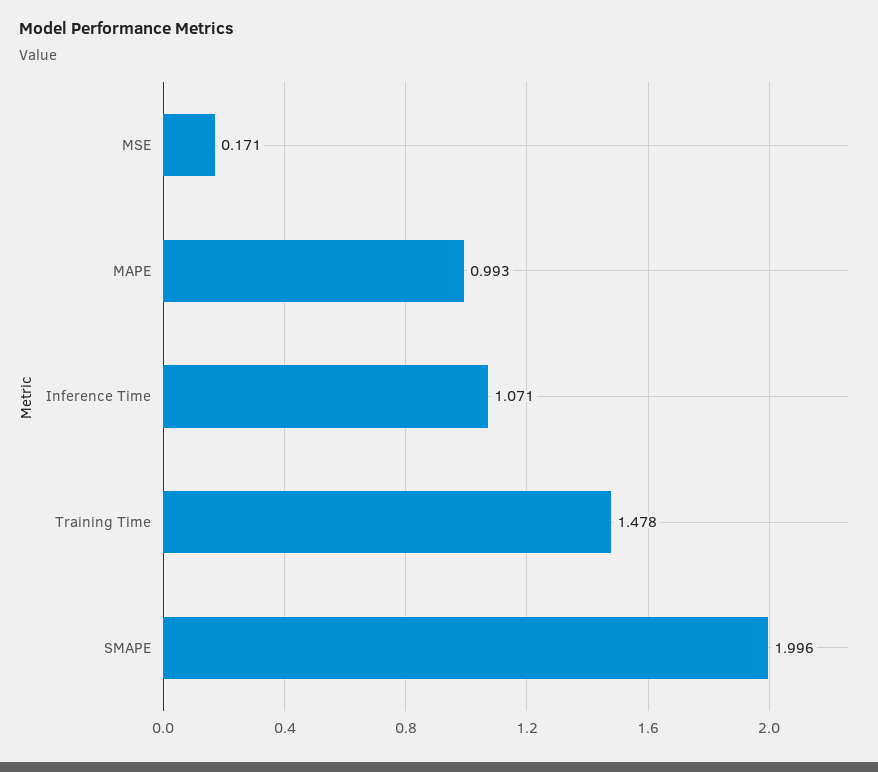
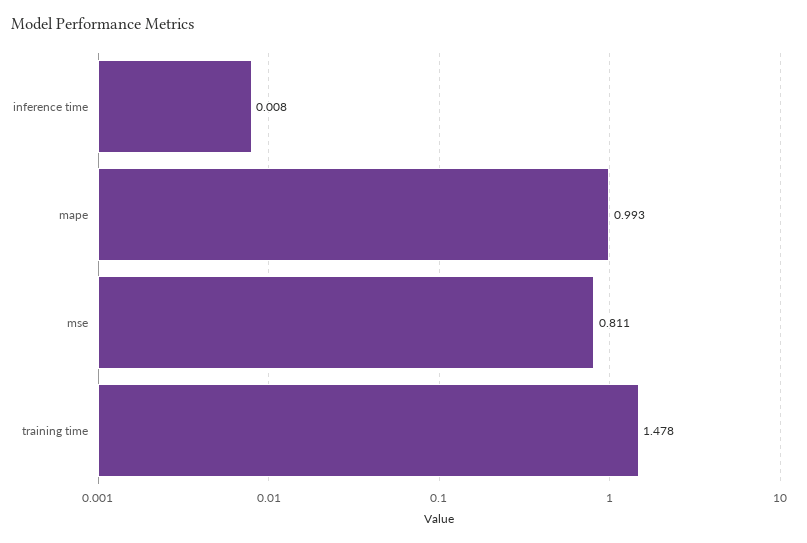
MSE: 0.171 -> 0.811
Inference Time: 1.071 -> 0.008
SMAPE: 1.996 -> none

